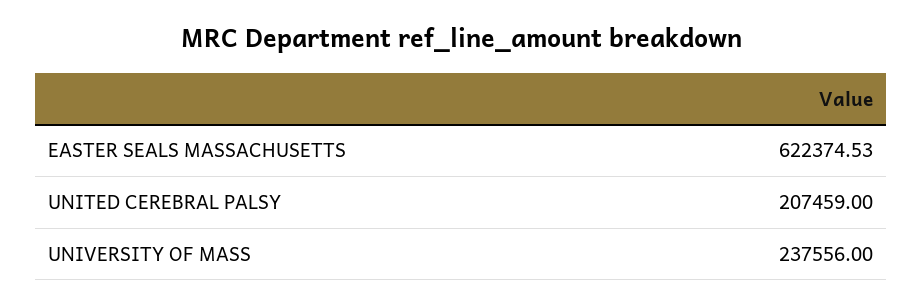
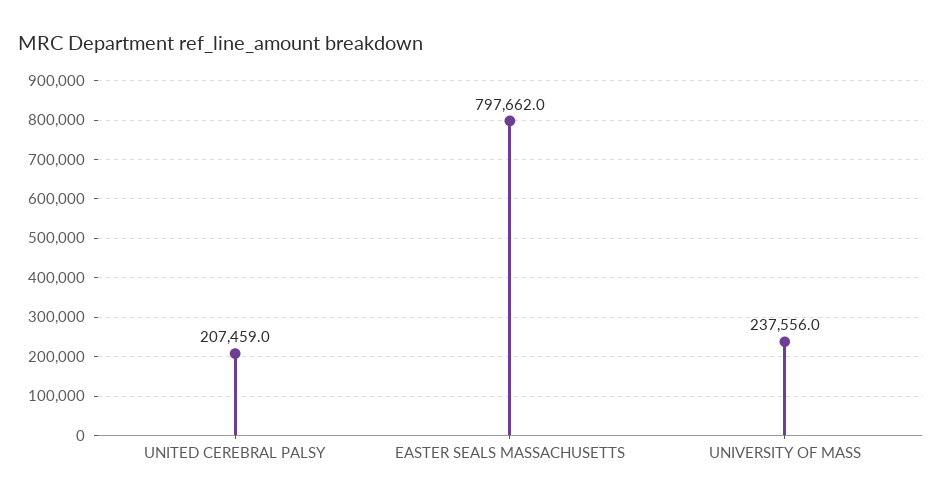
EASTER SEALS MASSACHUSETTS: 622374.53 -> 797662

